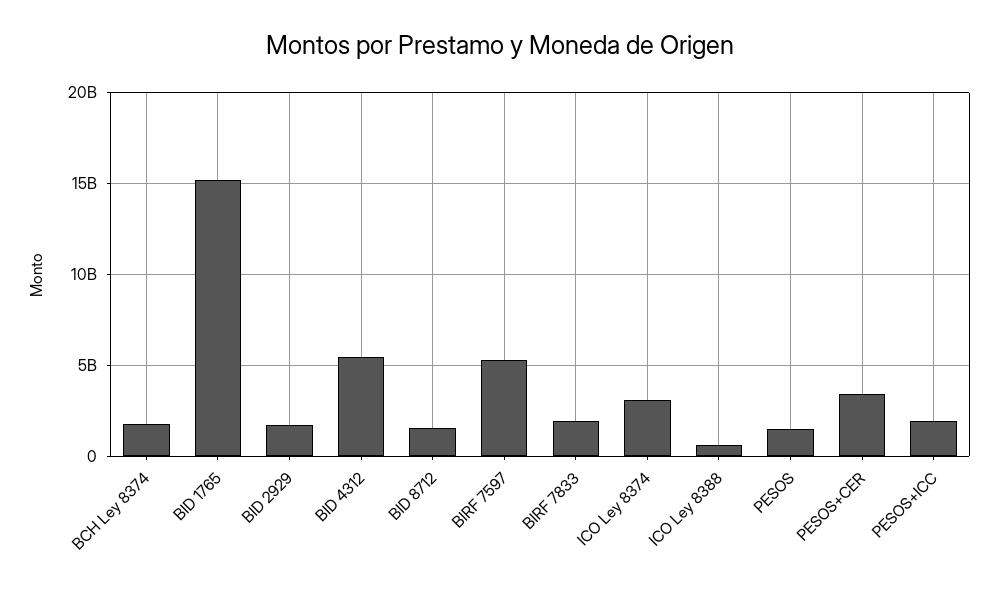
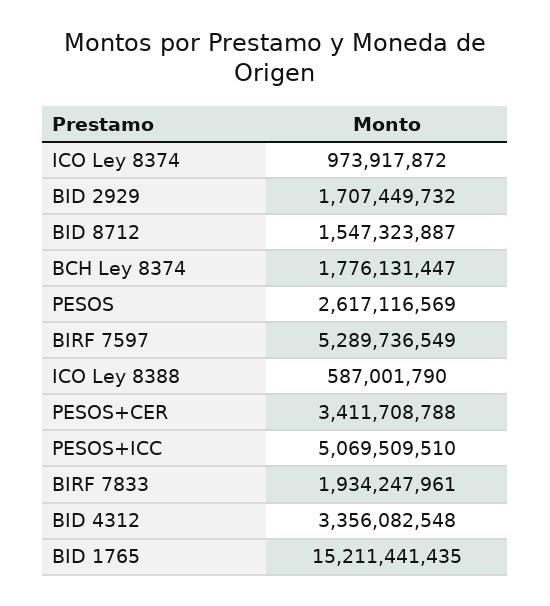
BID 4312: 5500000000 -> 3356082548
ICO Ley 8374: 3000000000 -> 973917872
PESOS: 1500000000 -> 2617116569
PESOS+ICC: 2000000000 -> 5069509510

